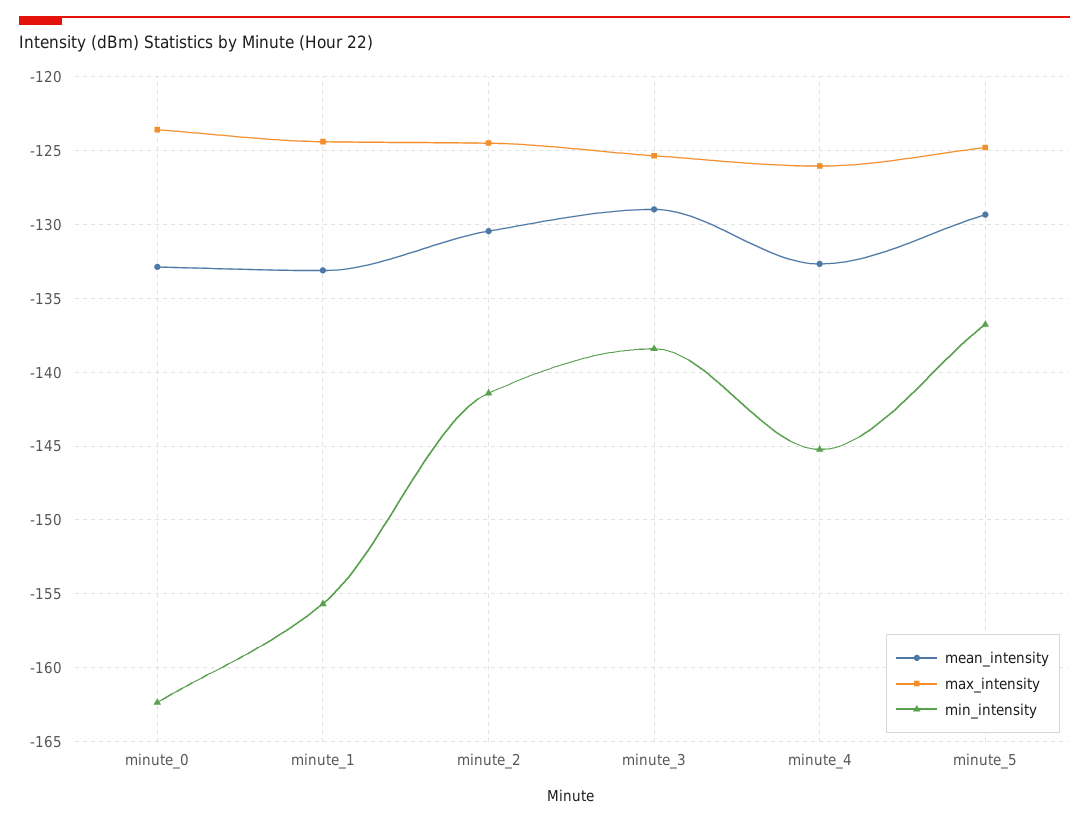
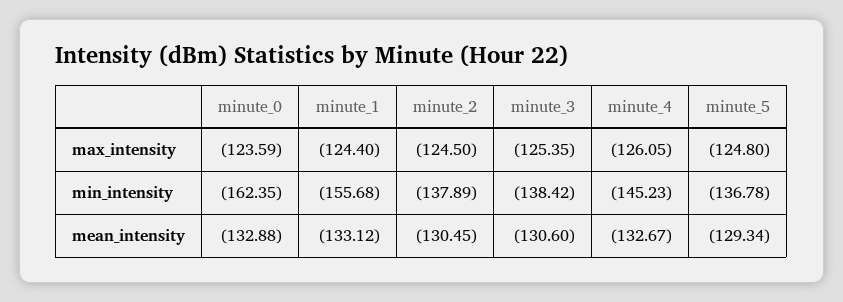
min_intensity, minute_2: -141.5 -> -137.89
mean_intensity, minute_3: -129 -> -130.6

